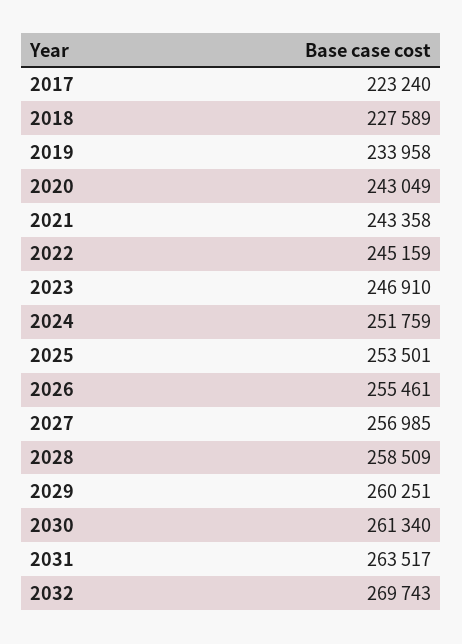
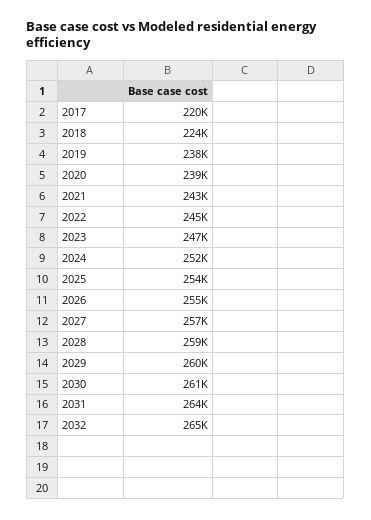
2017: 223240 -> 220000
2018: 227589 -> 224000
2019: 233958 -> 238000
2020: 243049 -> 239000
2032: 269743 -> 265000

